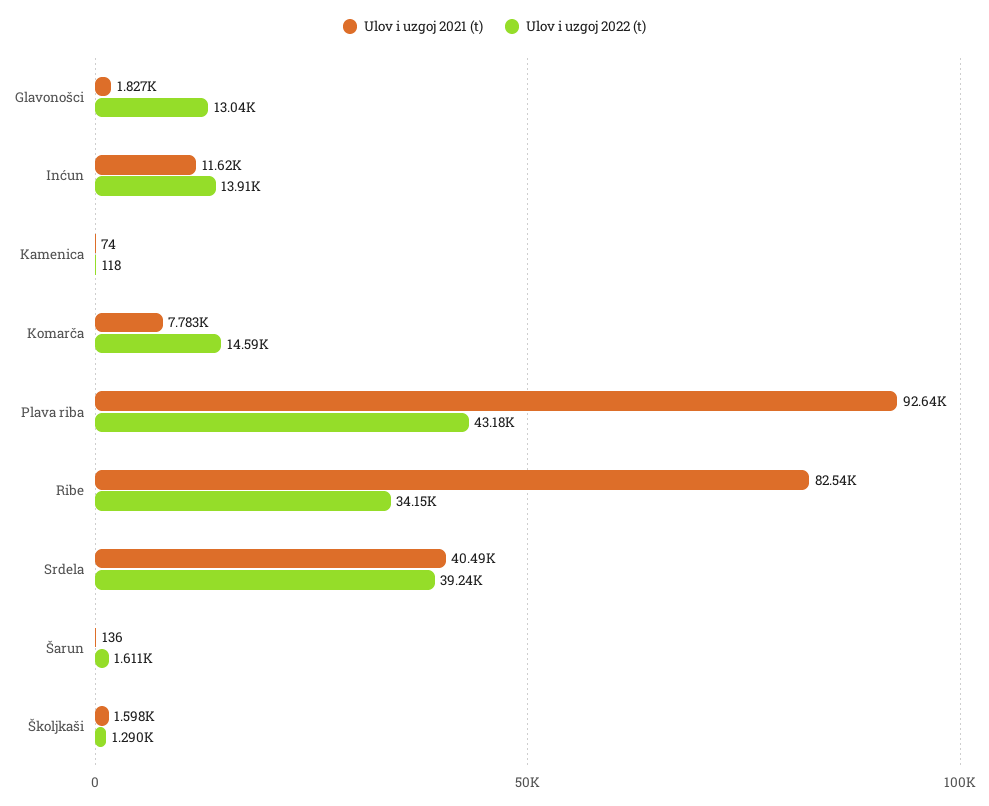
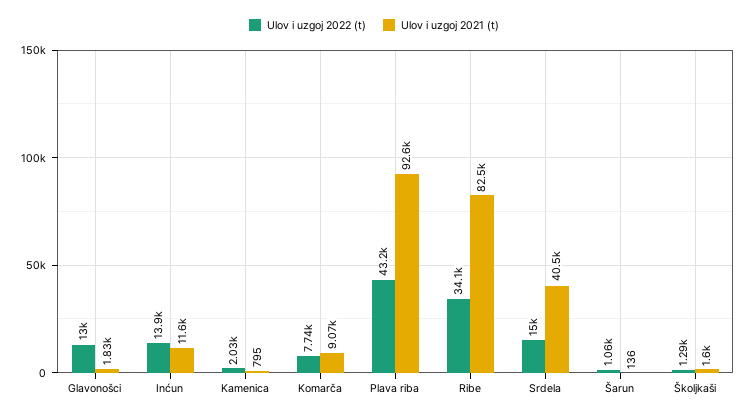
Ulov i uzgoj 2021 (t), Kamenica: 74 -> 795
Ulov i uzgoj 2022 (t), Kamenica: 118 -> 2030
Ulov i uzgoj 2021 (t), Komarča: 7783 -> 9070
Ulov i uzgoj 2022 (t), Komarča: 14590 -> 7740
Ulov i uzgoj 2022 (t), Srdela: 39240 -> 15000
Ulov i uzgoj 2022 (t), Šarun: 1611 -> 1060

